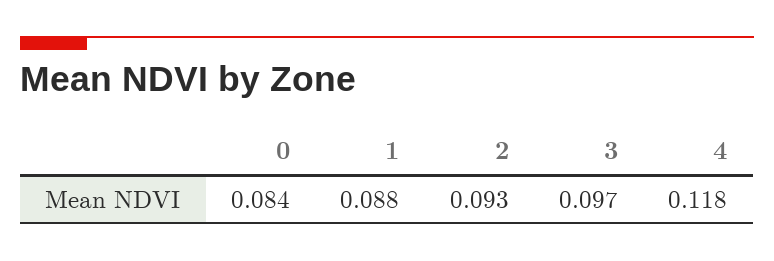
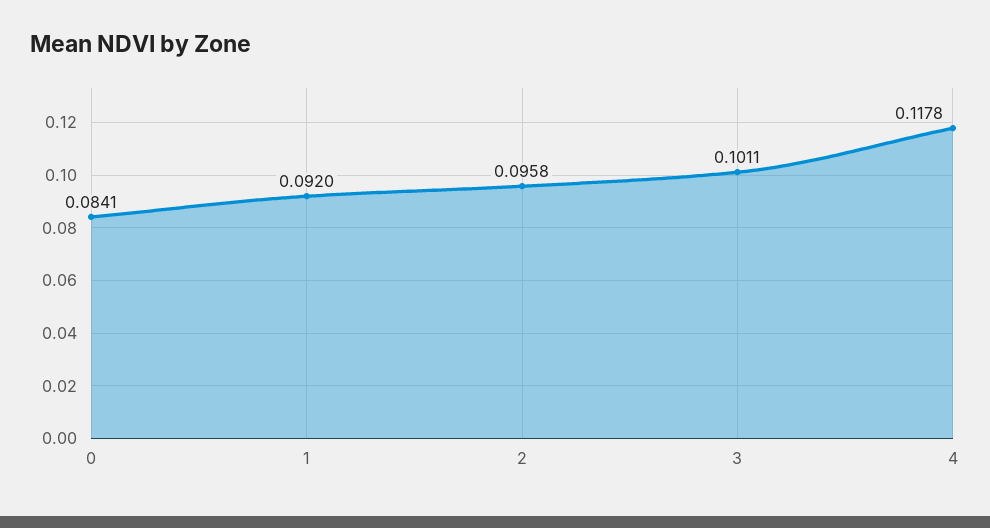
1: 0.088 -> 0.092
2: 0.093 -> 0.0958
3: 0.097 -> 0.1011

